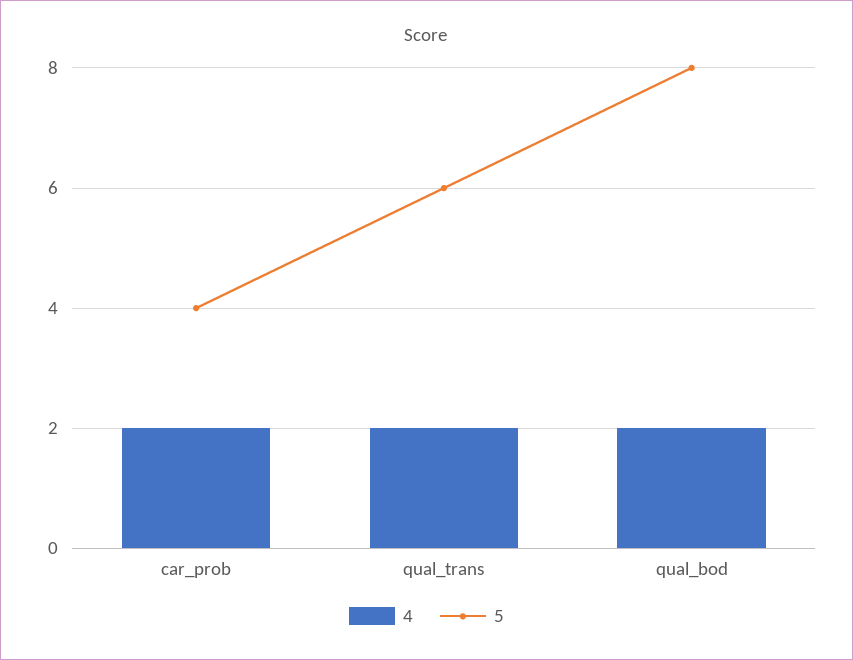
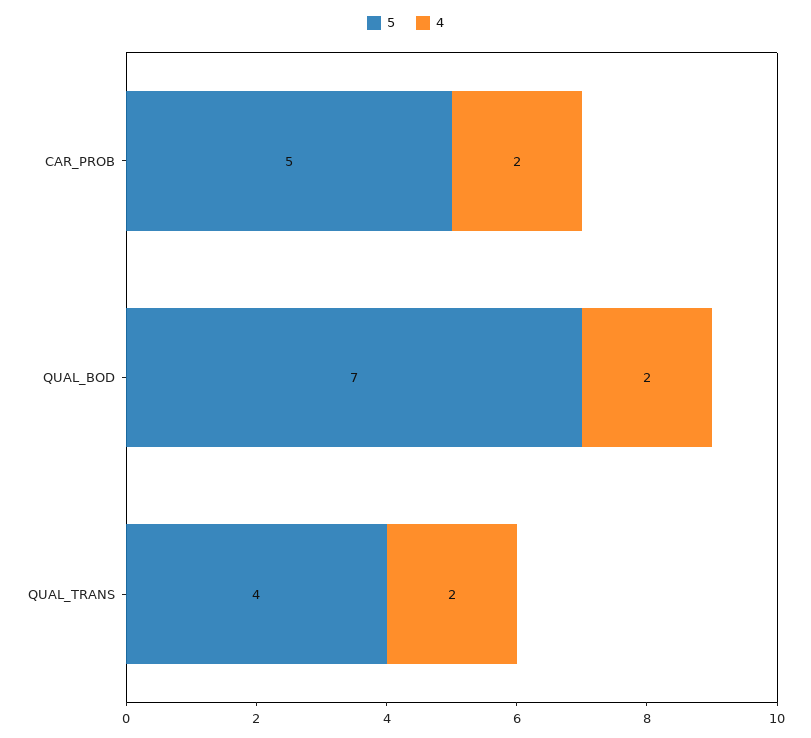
5, car_prob: 4 -> 5
5, qual_trans: 6 -> 4
5, qual_bod: 8 -> 7

